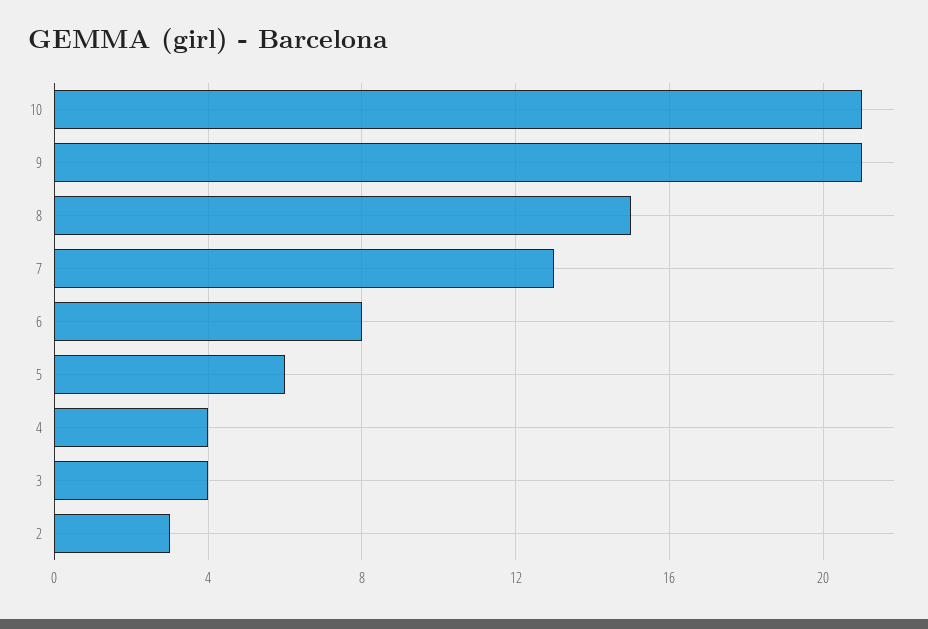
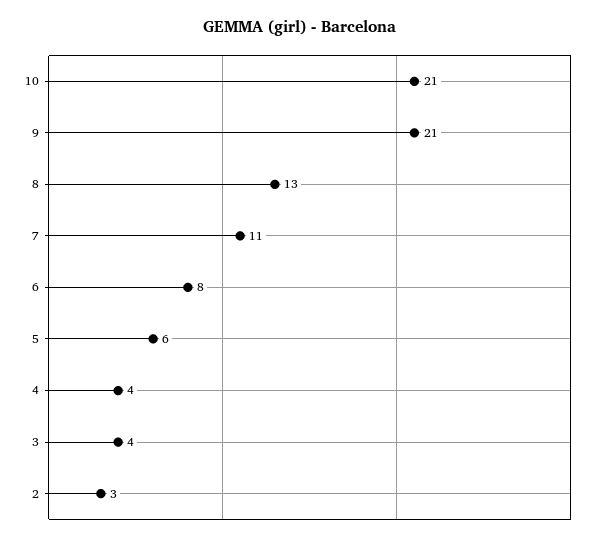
8: 15 -> 13
7: 13 -> 11

